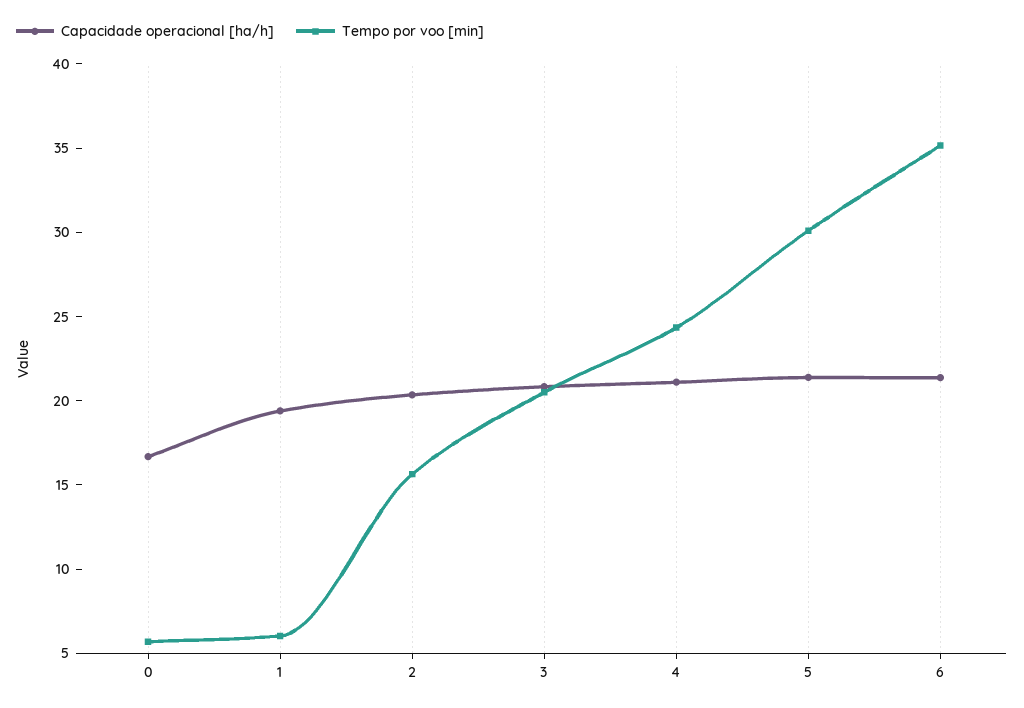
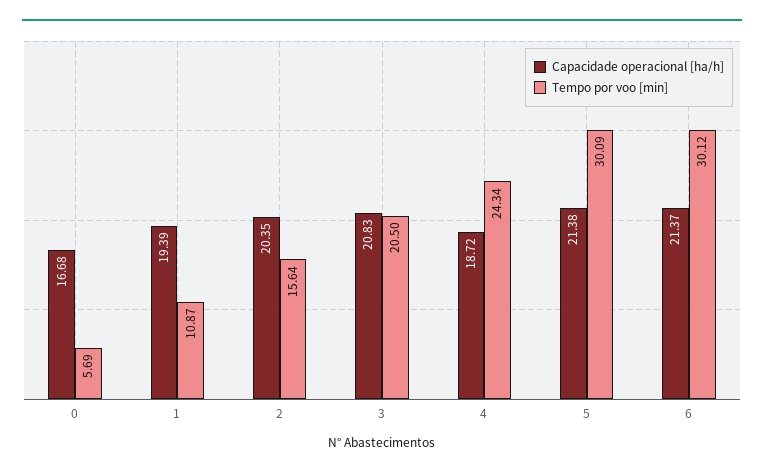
Tempo por voo [min], 1: 6 -> 10.87
Capacidade operacional [ha/h], 4: 21 -> 18.72
Tempo por voo [min], 6: 35 -> 30.12

